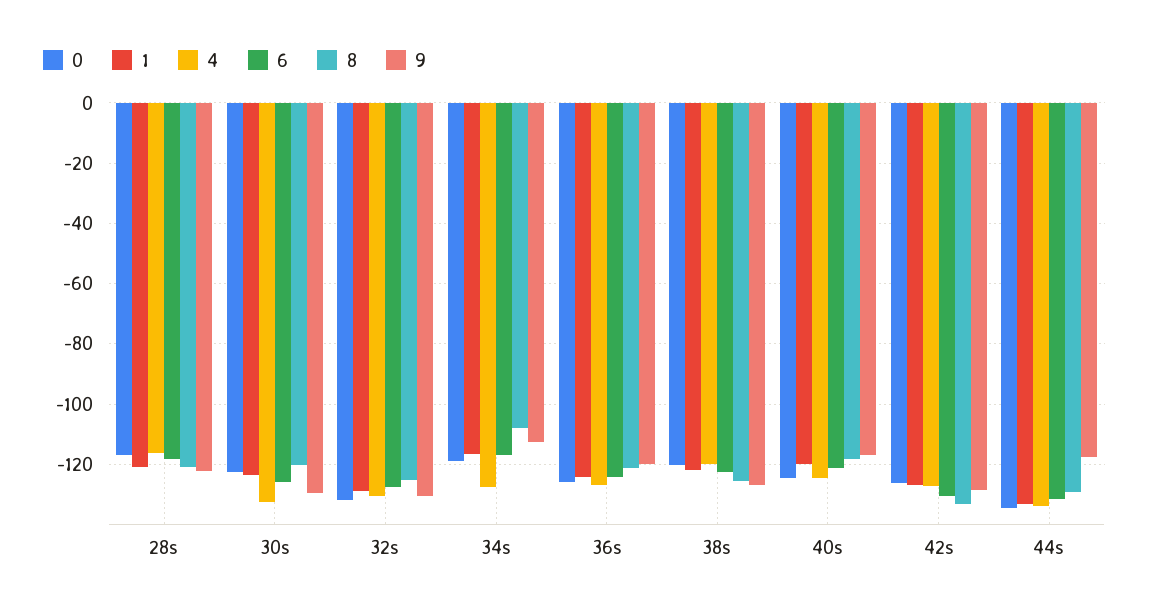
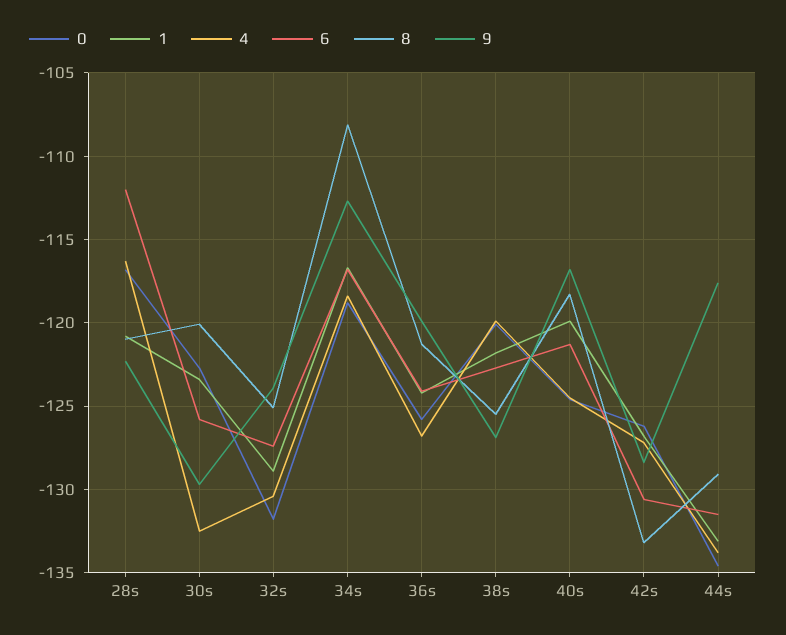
6, 28s: -118 -> -112
9, 32s: -130 -> -124
4, 34s: -128 -> -118.5

